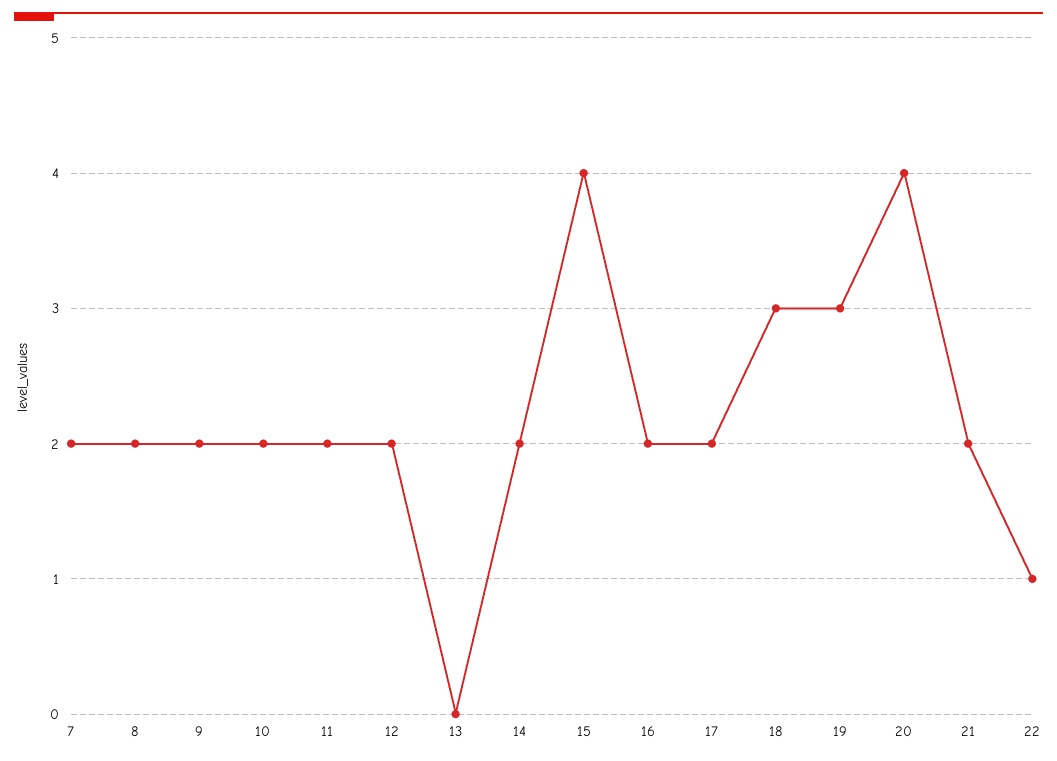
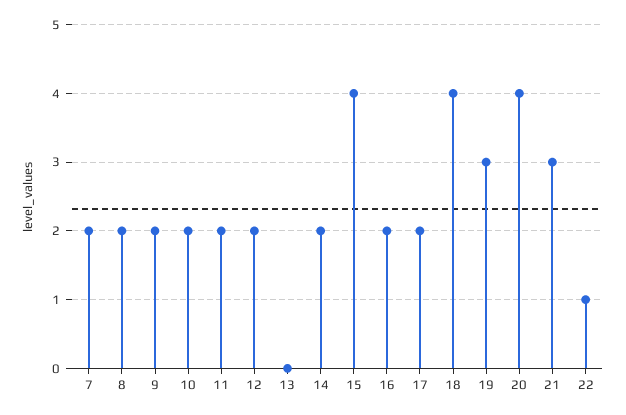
18: 3 -> 4
21: 2 -> 3

